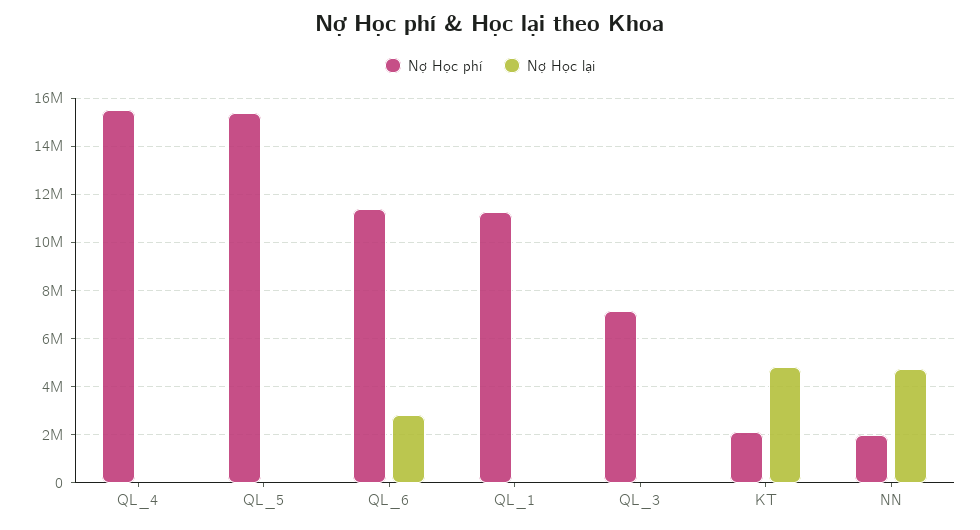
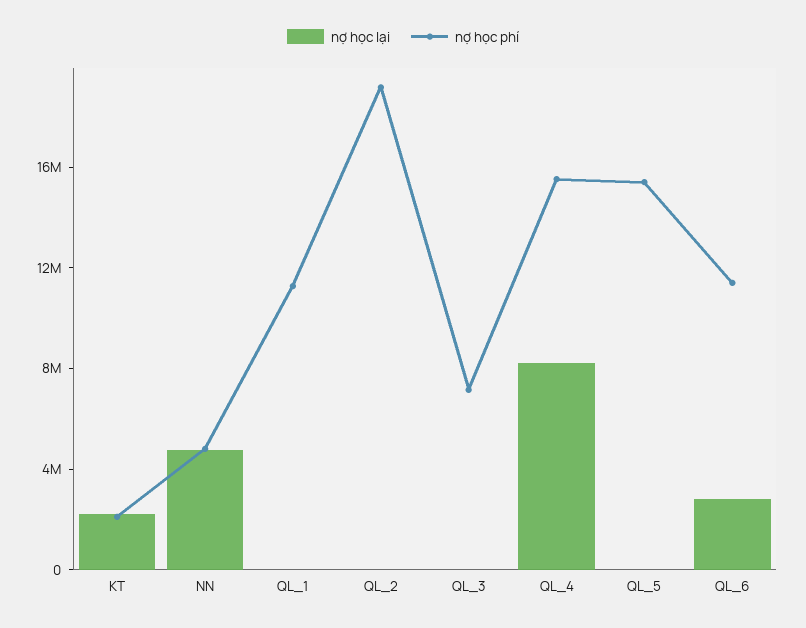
Nợ Học lại, QL_4: 0 -> 8000000
Nợ Học lại, KT: 4750000 -> 2000000
Nợ Học phí, NN: 2000000 -> 5000000
Nợ Học lại, QL_2: none -> 0
Nợ Học phí, QL_2: none -> 19000000

